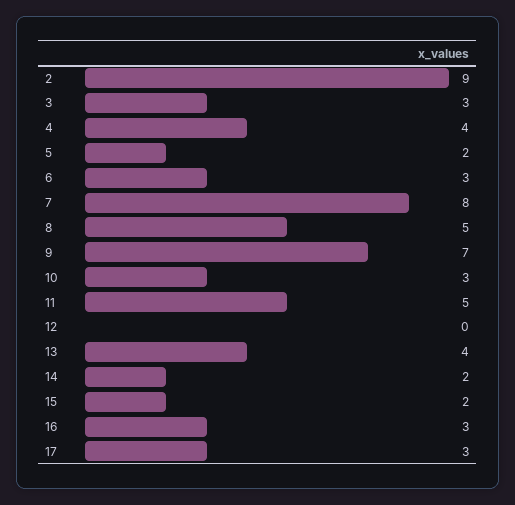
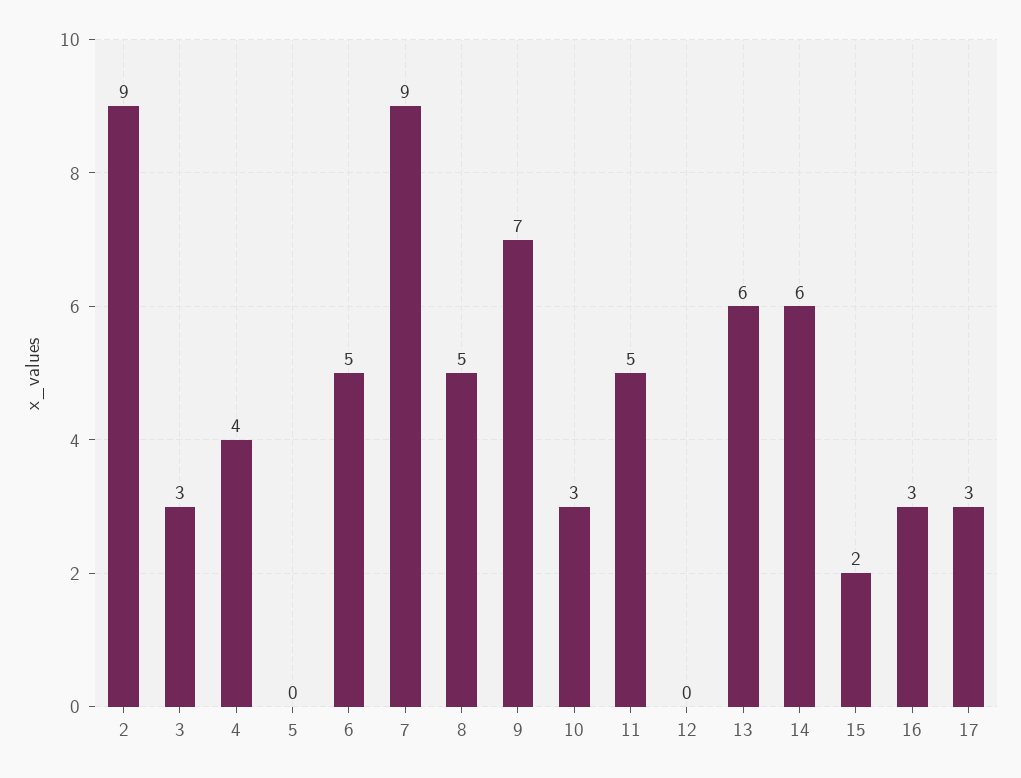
5: 2 -> 0
6: 3 -> 5
7: 8 -> 9
13: 4 -> 6
14: 2 -> 6

